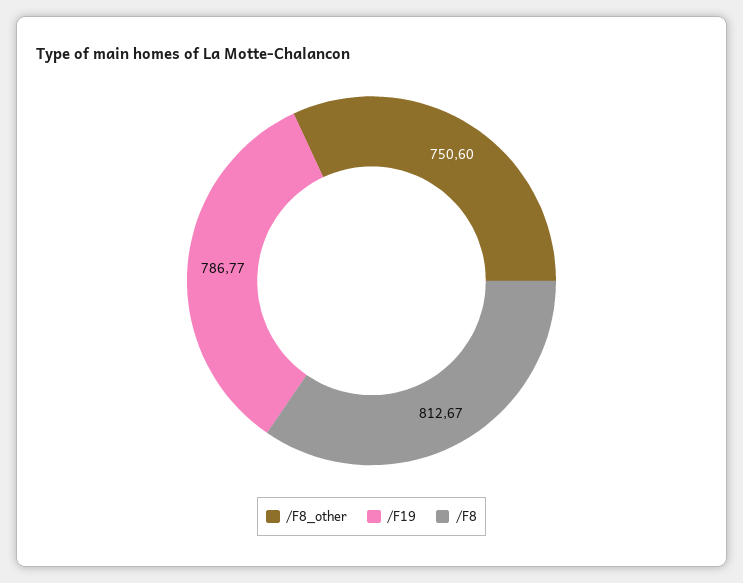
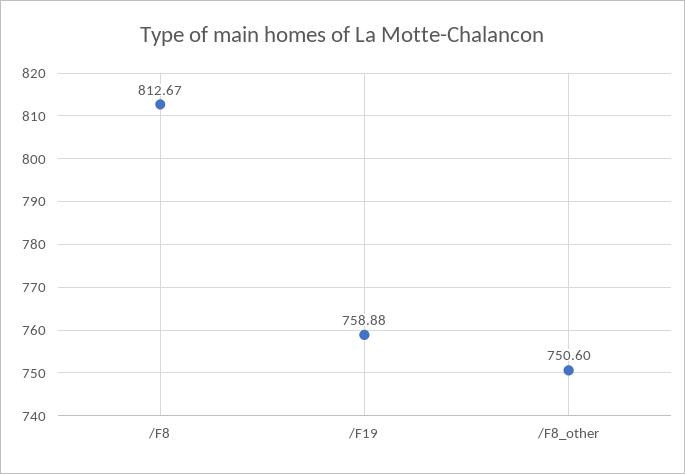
/F19: 786.77 -> 758.88

